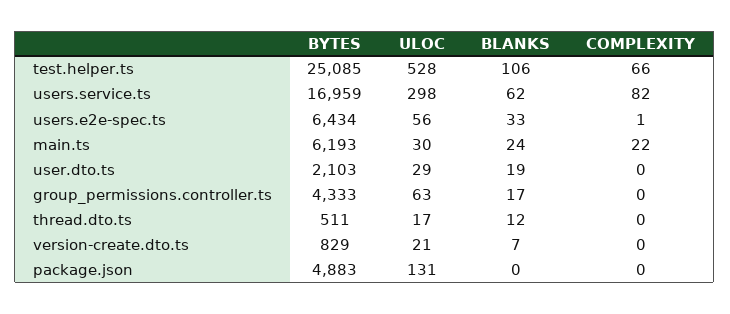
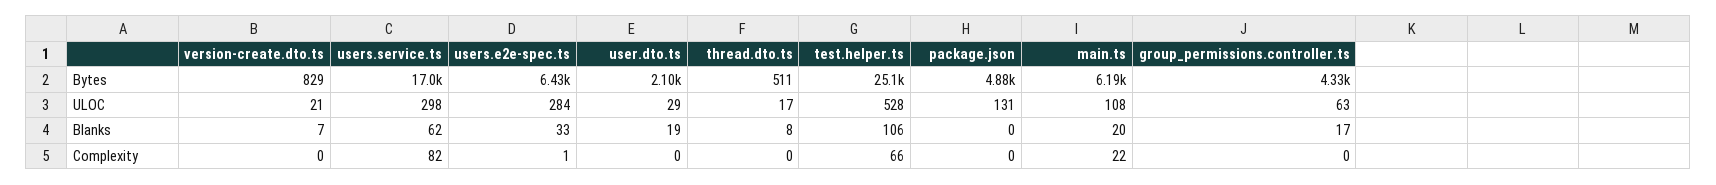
ULOC, users.e2e-spec.ts: 56 -> 284
ULOC, main.ts: 30 -> 108
BLANKS, main.ts: 24 -> 20
BLANKS, thread.dto.ts: 12 -> 8

